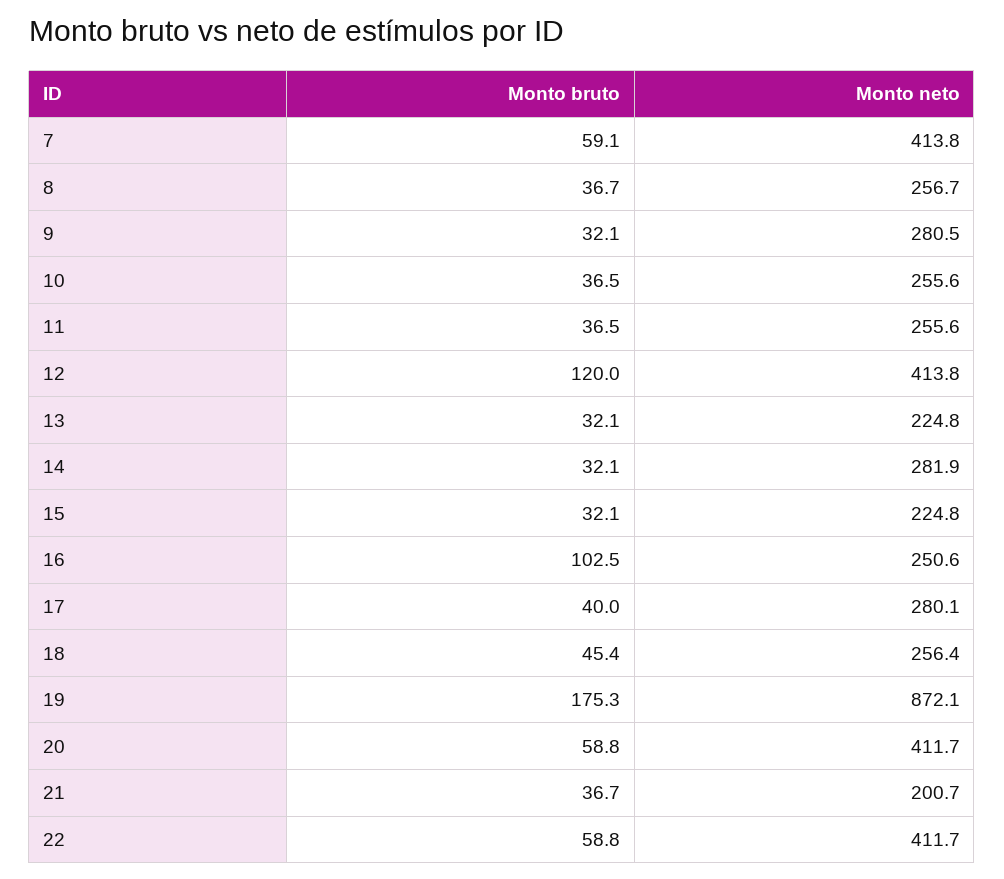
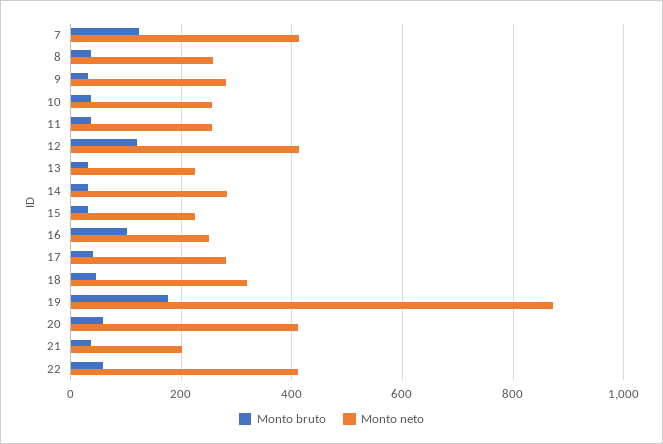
Monto bruto, 7: 59.1 -> 120
Monto neto, 18: 256.4 -> 320

